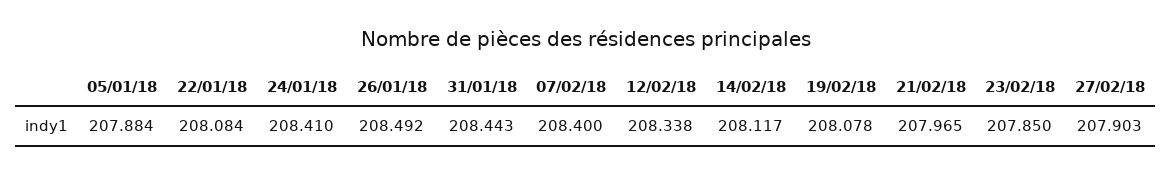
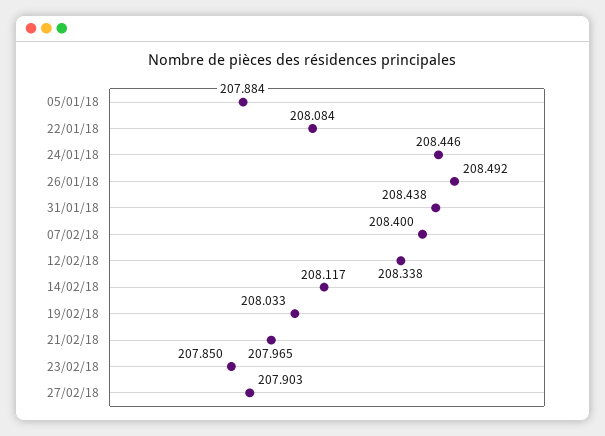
24/01/18: 208.41 -> 208.446
31/01/18: 208.443 -> 208.438
19/02/18: 208.078 -> 208.033

